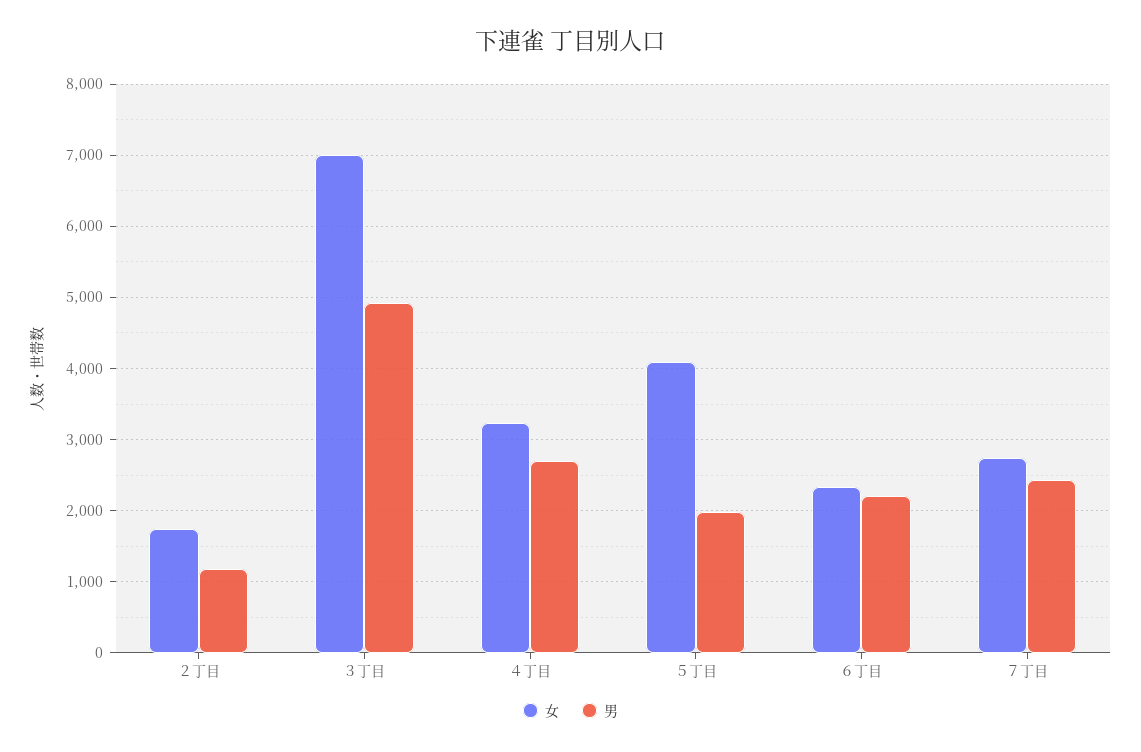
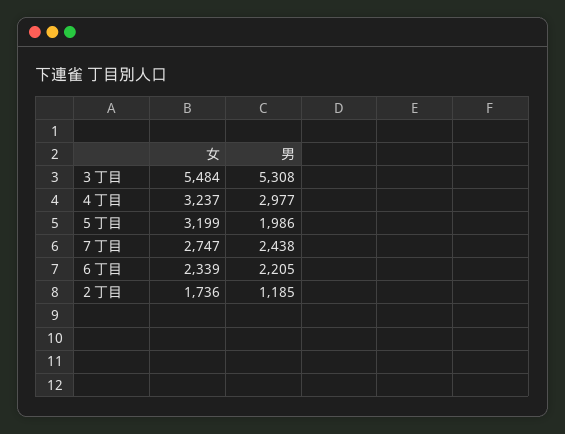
女, ３丁目: 7000 -> 5484
男, ３丁目: 4900 -> 5308
男, ４丁目: 2700 -> 2977
女, ５丁目: 4100 -> 3199

